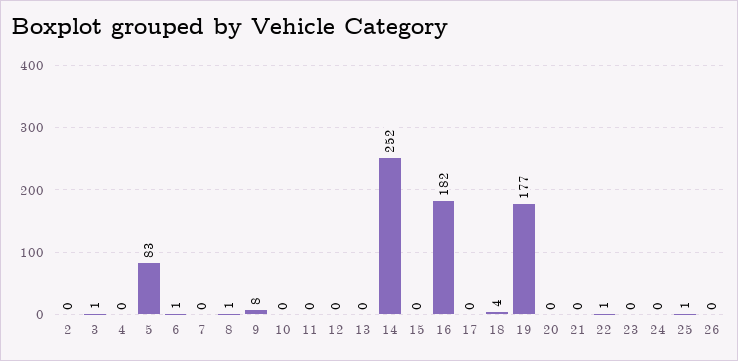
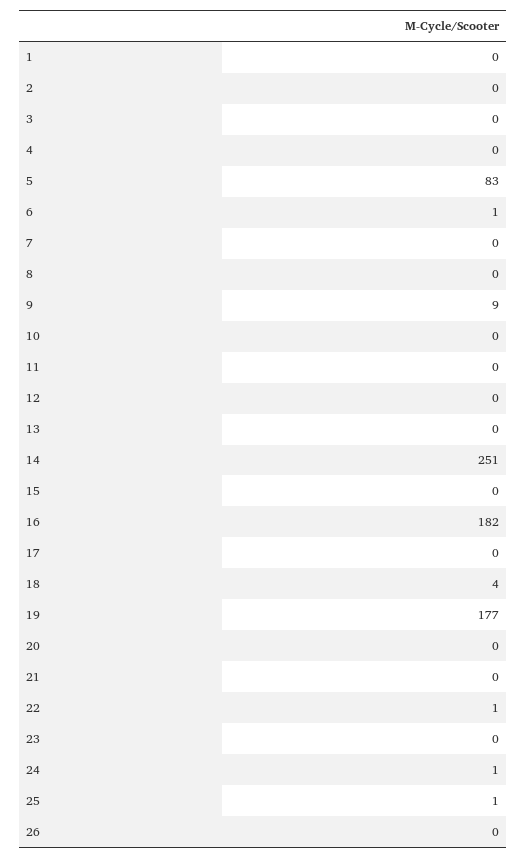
3: 1 -> 0
8: 1 -> 0
9: 8 -> 9
14: 252 -> 251
24: 0 -> 1
1: none -> 0

